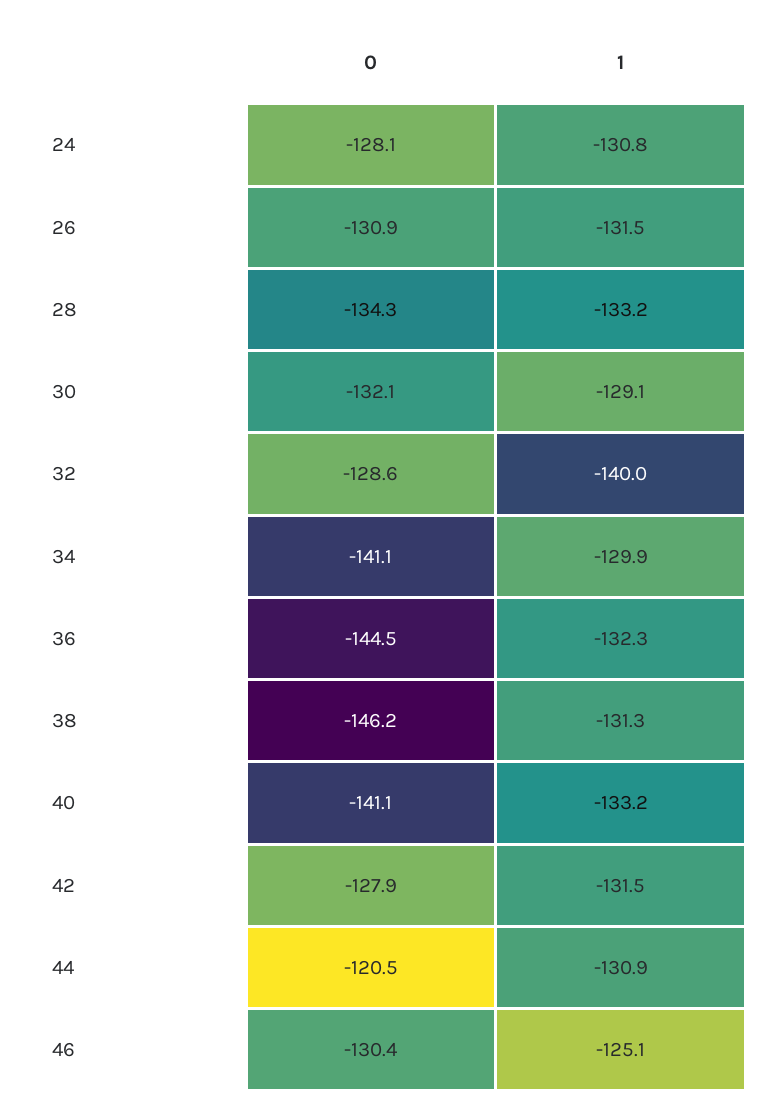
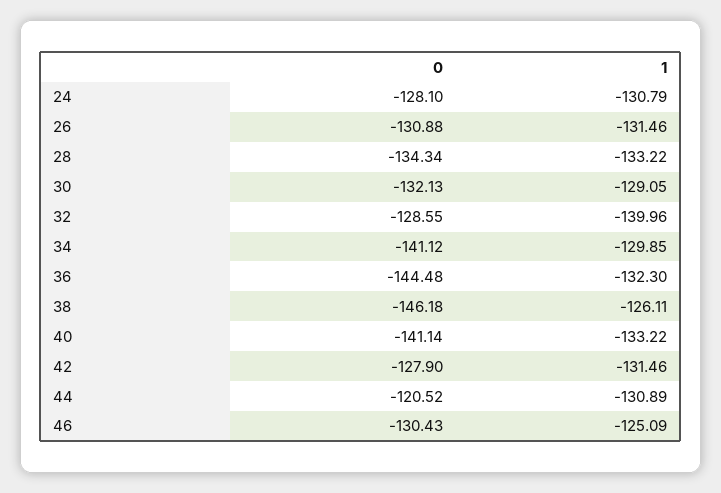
1, 38: -131.3 -> -126.11

